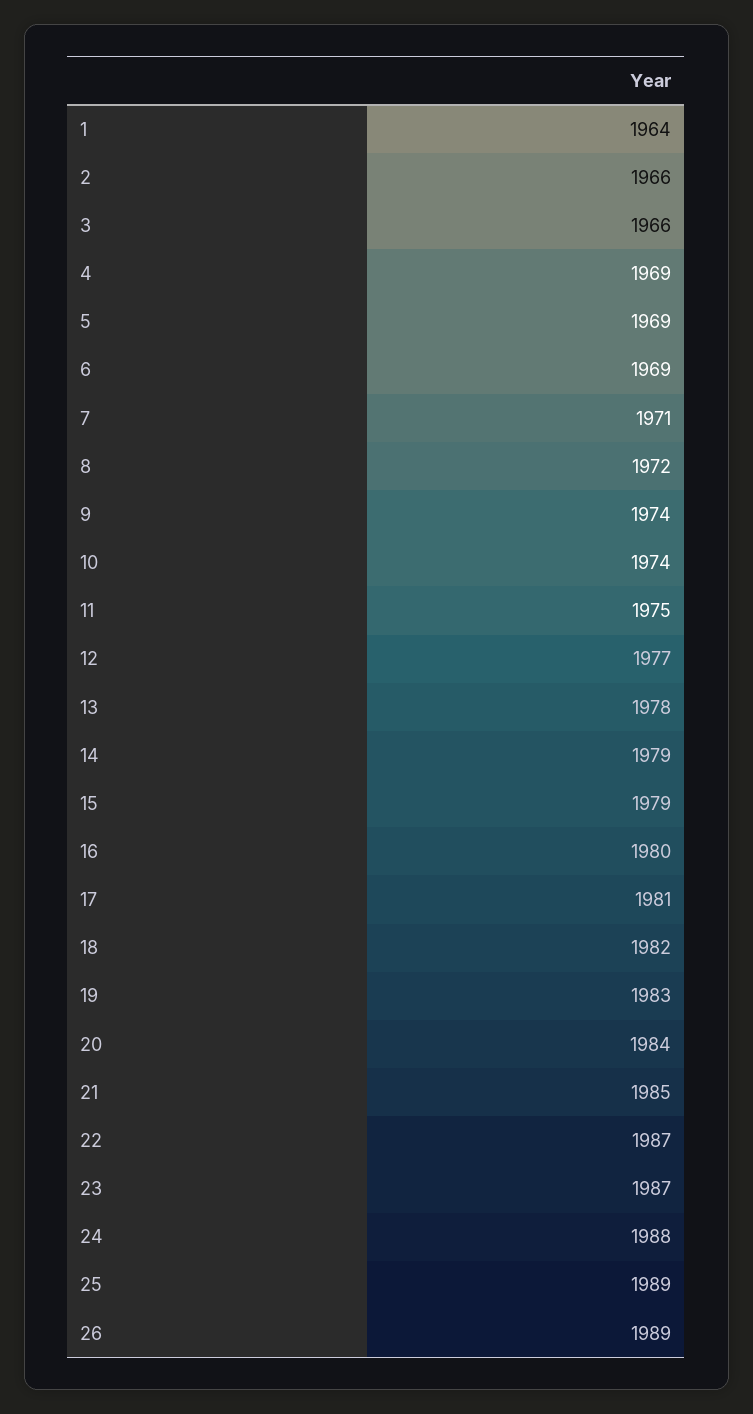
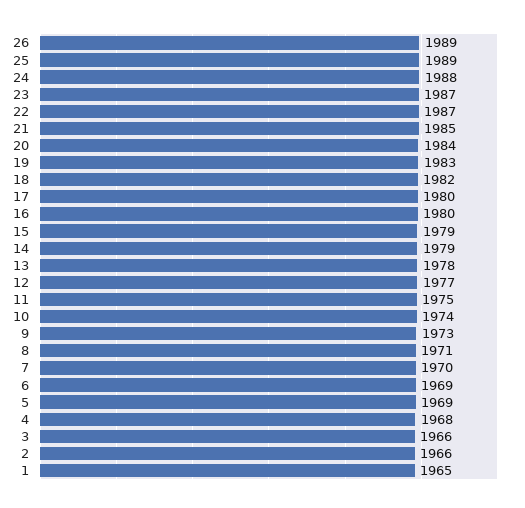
1: 1964 -> 1965
4: 1969 -> 1968
7: 1971 -> 1970
8: 1972 -> 1971
9: 1974 -> 1973
17: 1981 -> 1980

